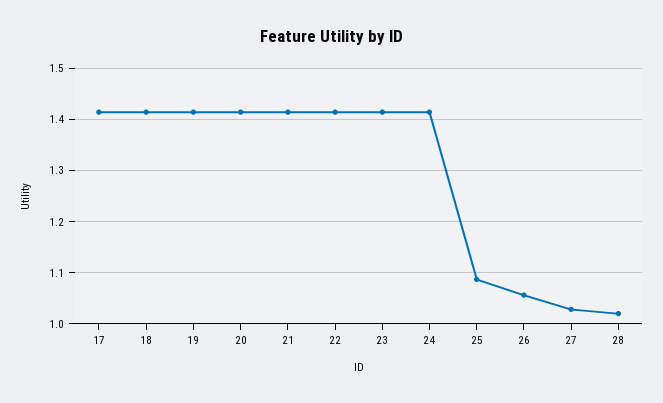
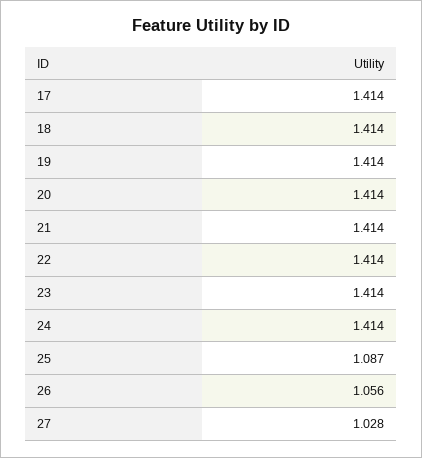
28: 1.02 -> none

